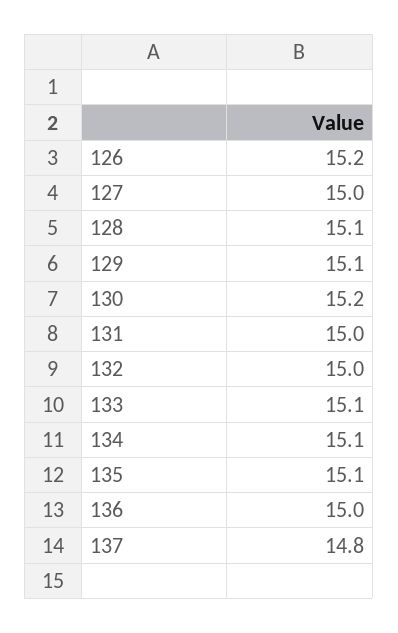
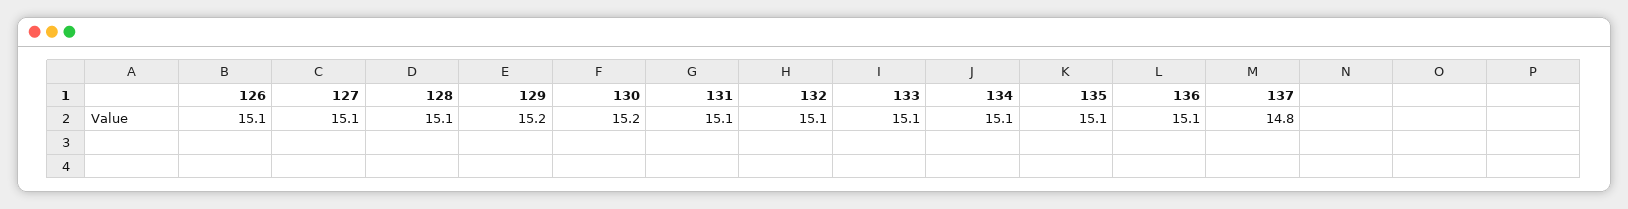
126: 15.2 -> 15.1
127: 15 -> 15.1
129: 15.1 -> 15.2
131: 15 -> 15.1
132: 15 -> 15.1
136: 15 -> 15.1

